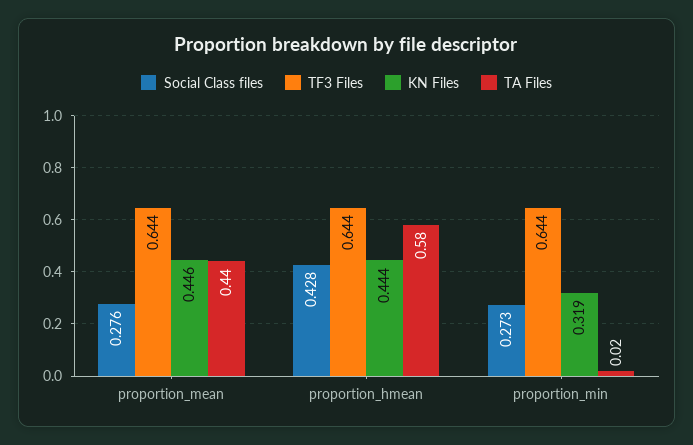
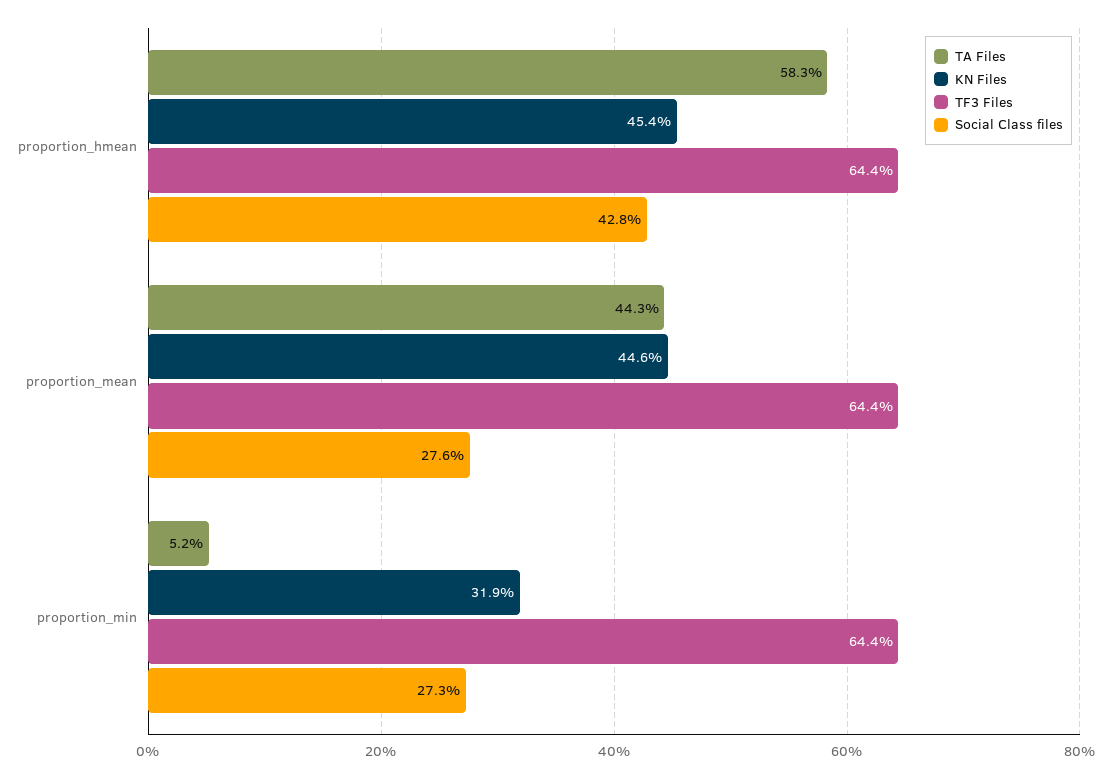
KN Files, proportion_hmean: 0.444 -> 0.454
TA Files, proportion_min: 0.02 -> 0.052

